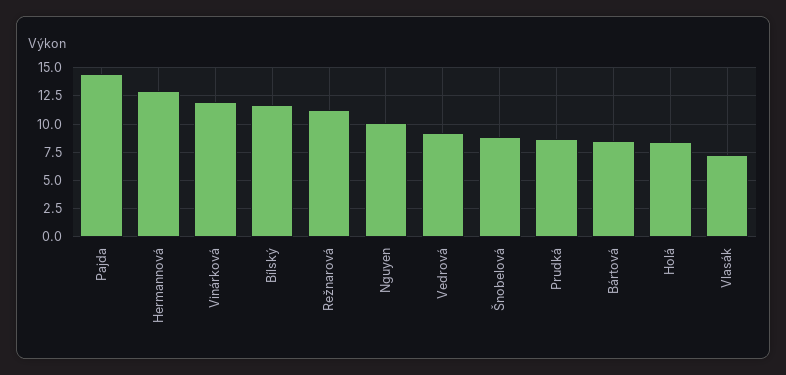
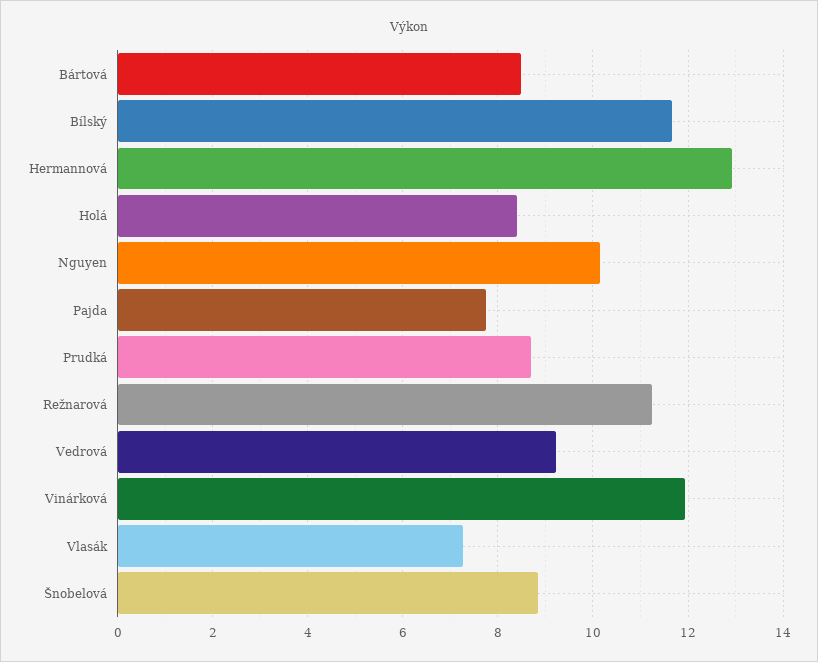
Pajda: 15 -> 7.8

